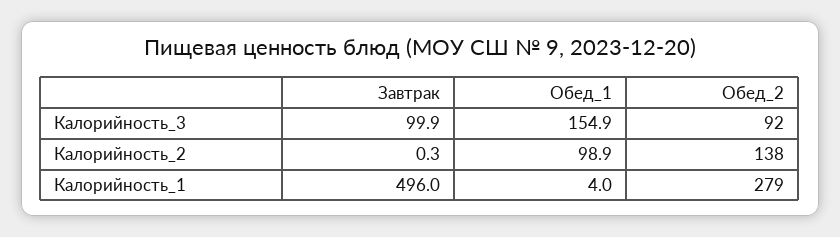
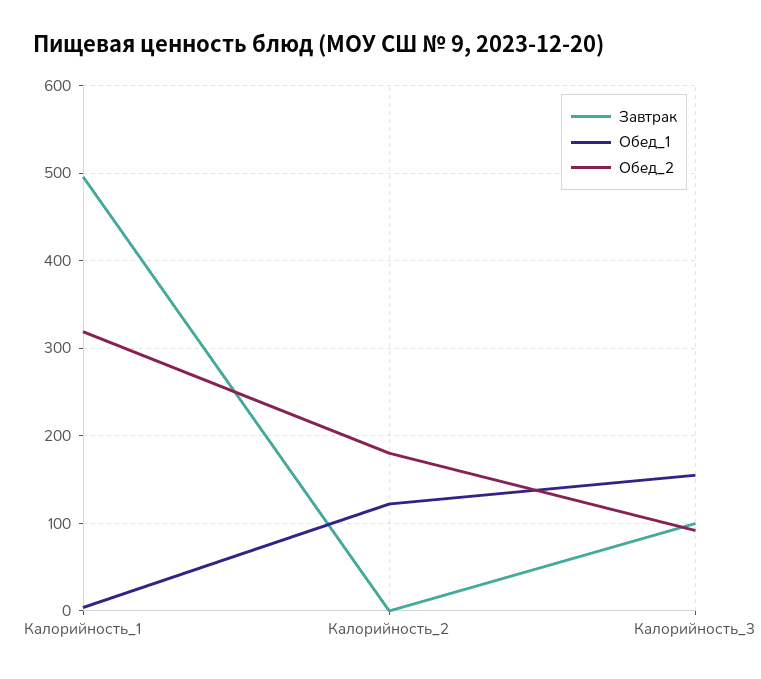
Обед_1, Калорийность_2: 98.9 -> 120
Обед_2, Калорийность_2: 138 -> 180
Обед_2, Калорийность_1: 279 -> 320

